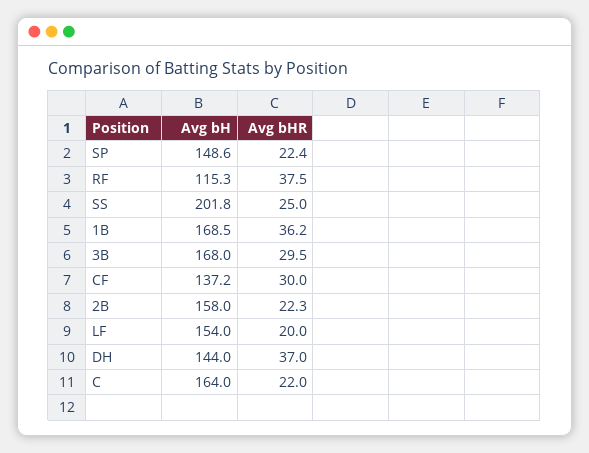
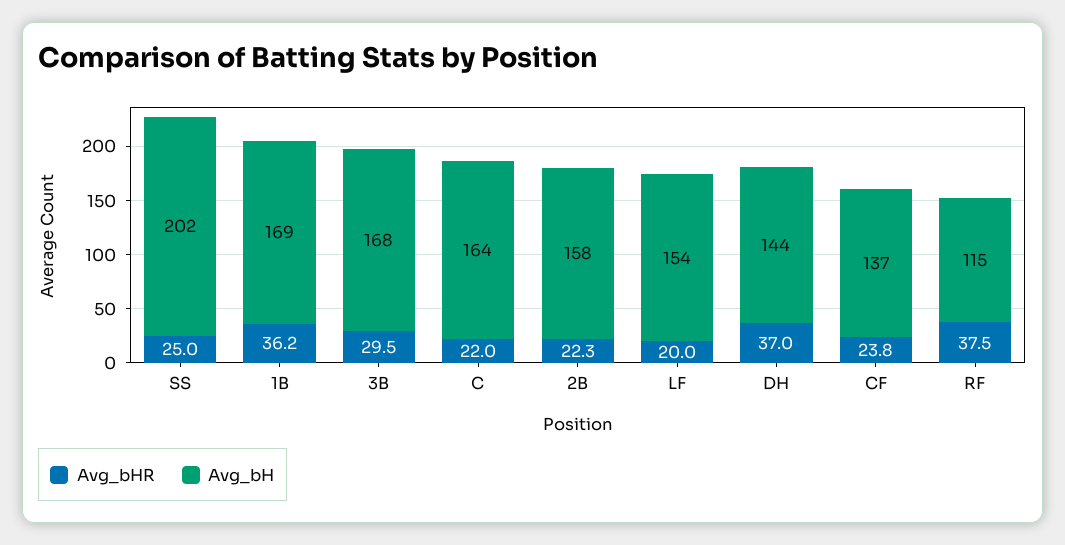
Avg bH, SP: 148.6 -> none
Avg bHR, SP: 22.4 -> none
Avg bHR, CF: 30 -> 23.8

